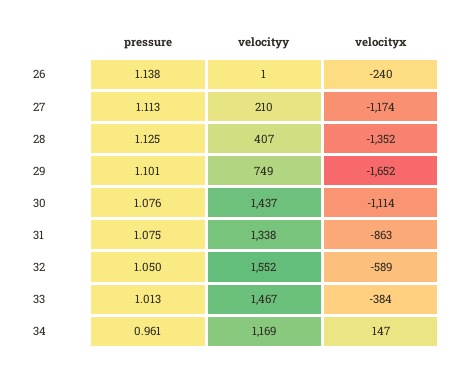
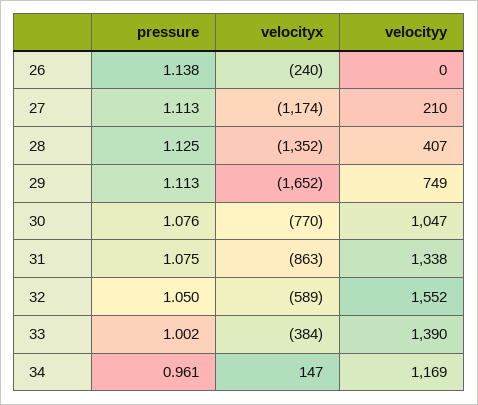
velocityy, 26: 1 -> 0
pressure, 29: 1.101 -> 1.113
velocityy, 30: 1437 -> 1047
velocityx, 30: -1114 -> -770
pressure, 33: 1.013 -> 1.002
velocityy, 33: 1467 -> 1390

